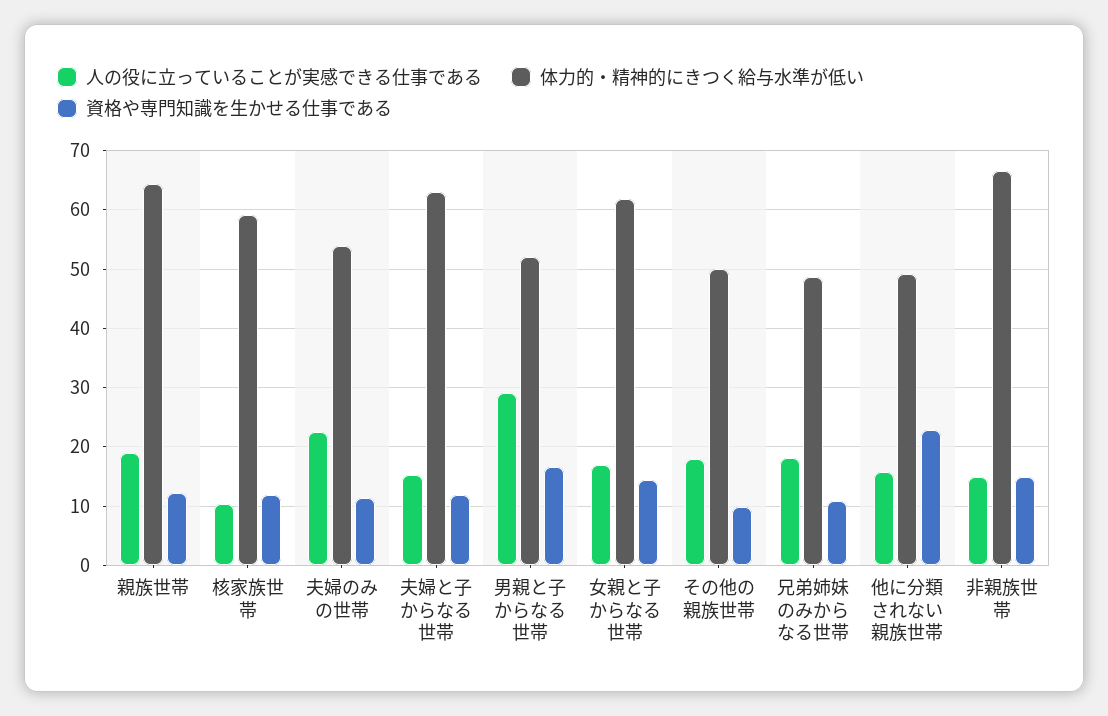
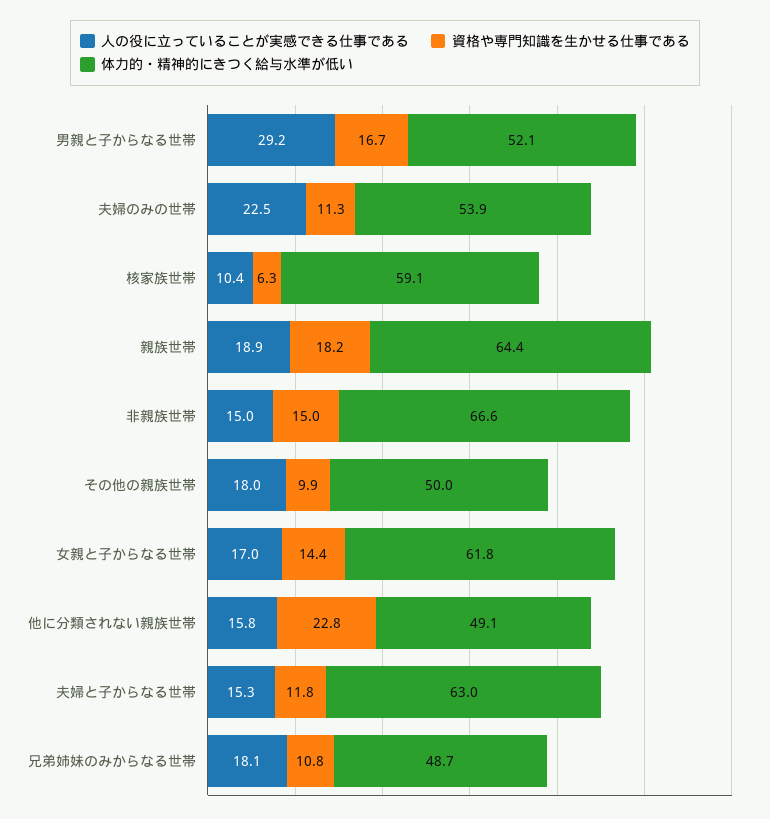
資格や専門知識を生かせる仕事である, 親族世帯: 12 -> 18.2
資格や専門知識を生かせる仕事である, 核家族世帯: 12 -> 6.3

